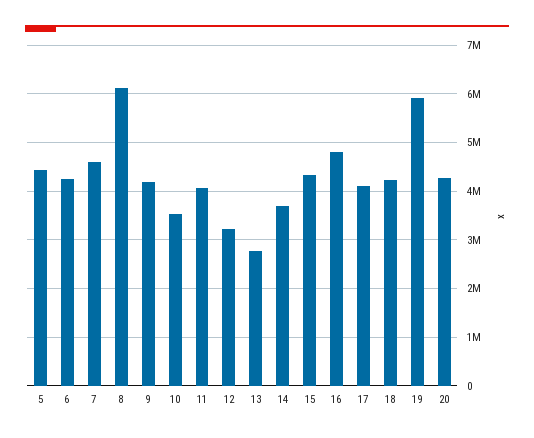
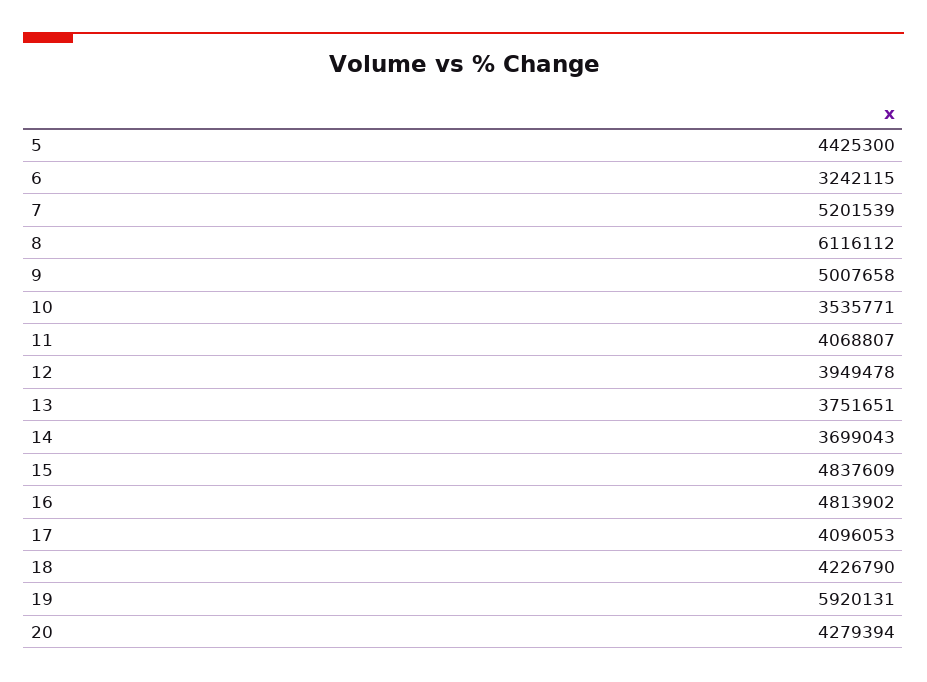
6: 4200000 -> 3242115
7: 4600000 -> 5201539
9: 4200000 -> 5007658
12: 3200000 -> 3949478
13: 2800000 -> 3751651
15: 4400000 -> 4837609

